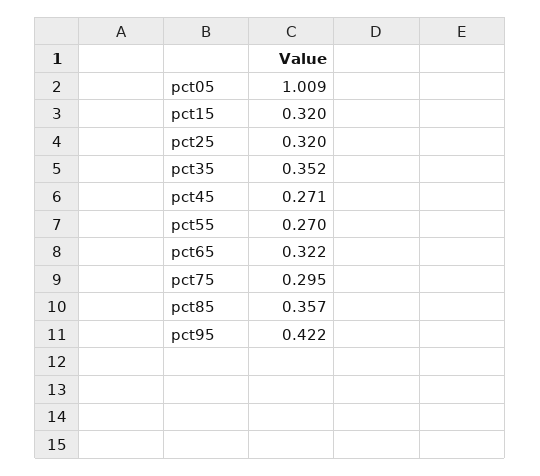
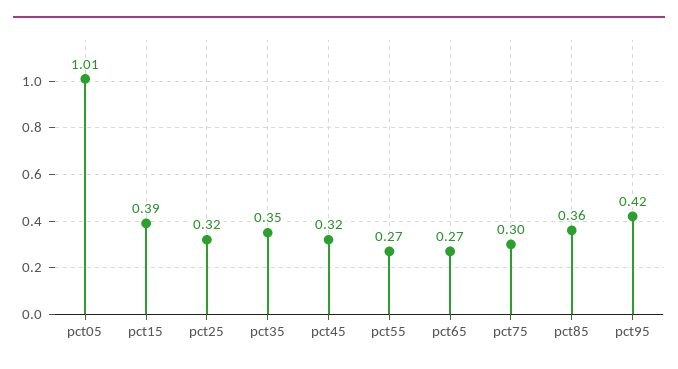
pct15: 0.32 -> 0.39
pct45: 0.271 -> 0.32
pct65: 0.322 -> 0.27

